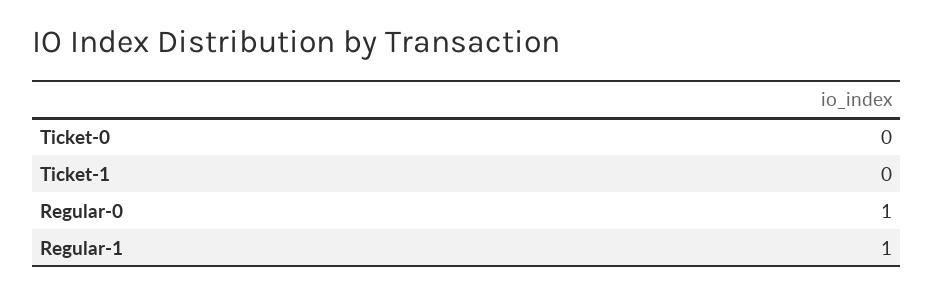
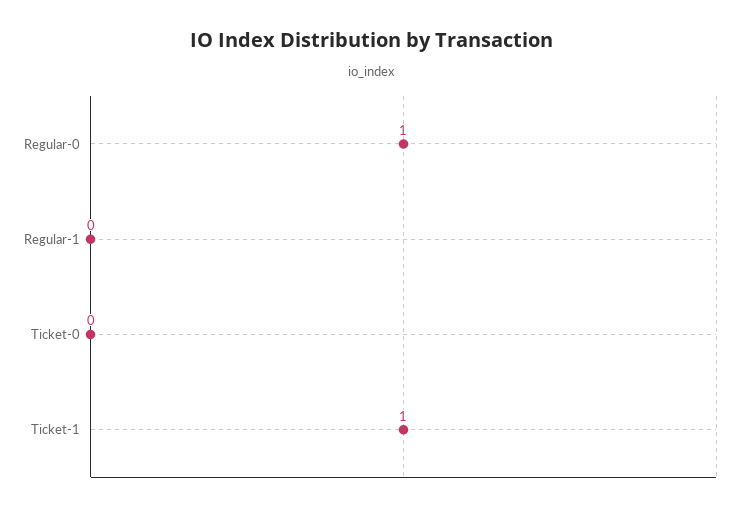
Ticket-1: 0 -> 1
Regular-1: 1 -> 0

